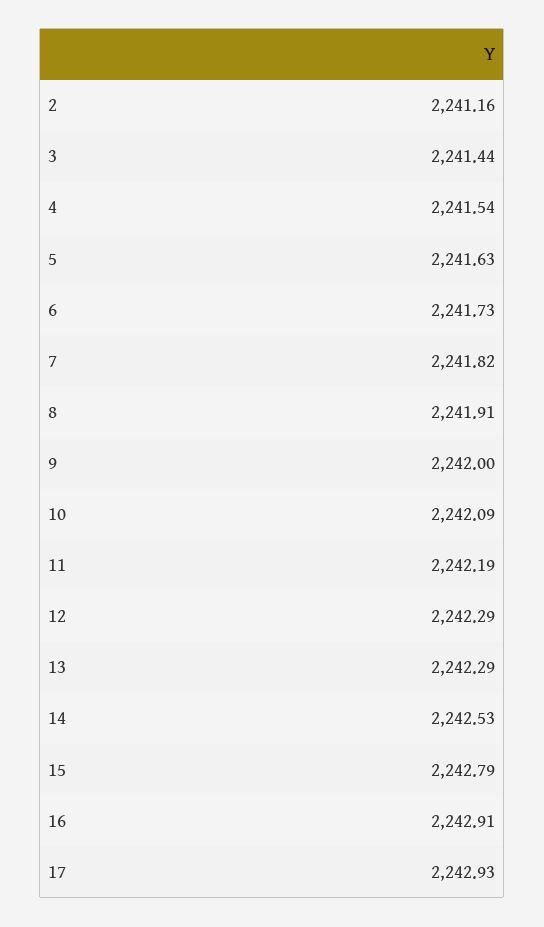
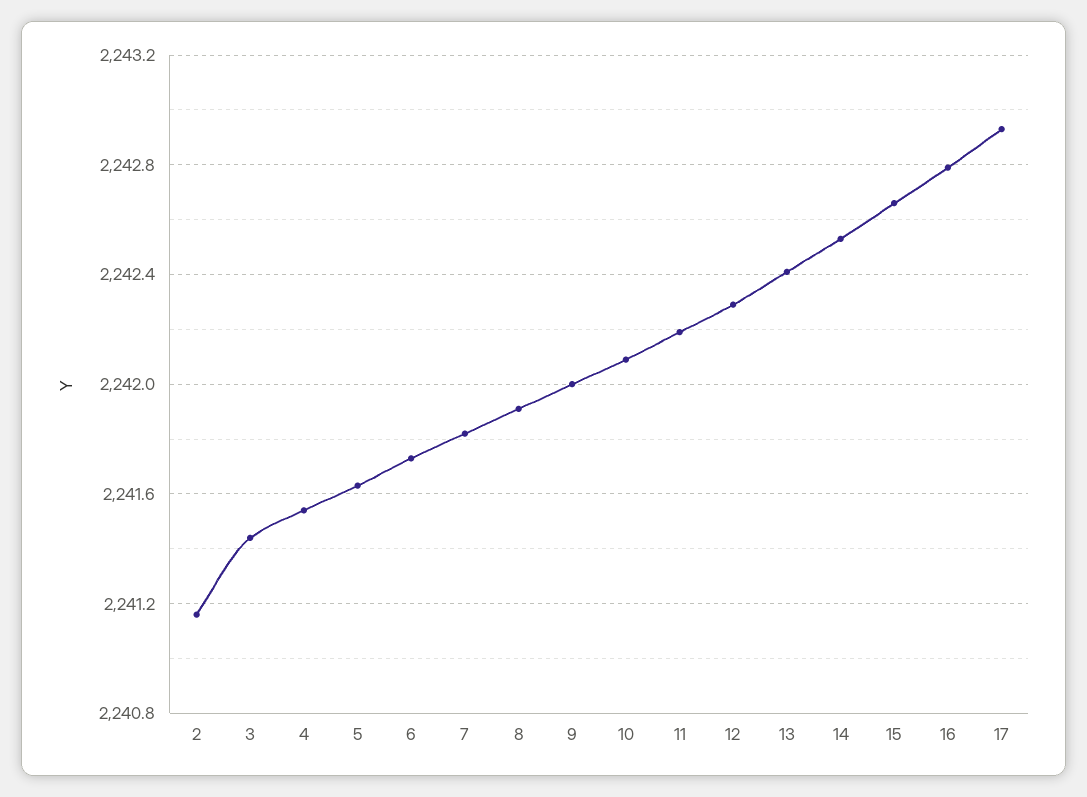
13: 2242.29 -> 2242.4
15: 2242.79 -> 2242.65
16: 2242.91 -> 2242.8

